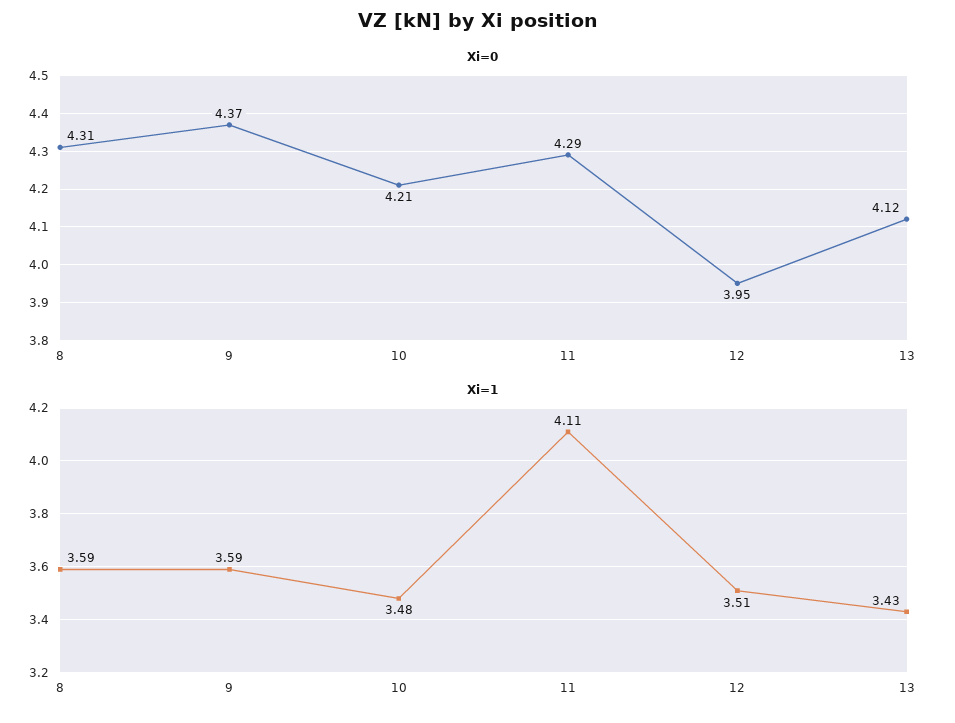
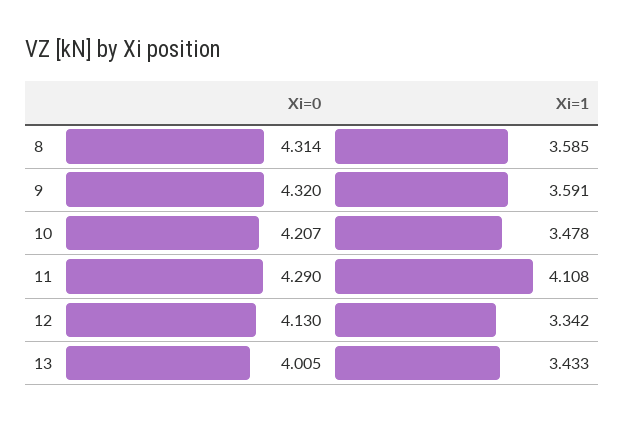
Xi=0, 9: 4.37 -> 4.32
Xi=0, 12: 3.95 -> 4.13
Xi=0, 13: 4.12 -> 4.005
Xi=1, 12: 3.51 -> 3.342

